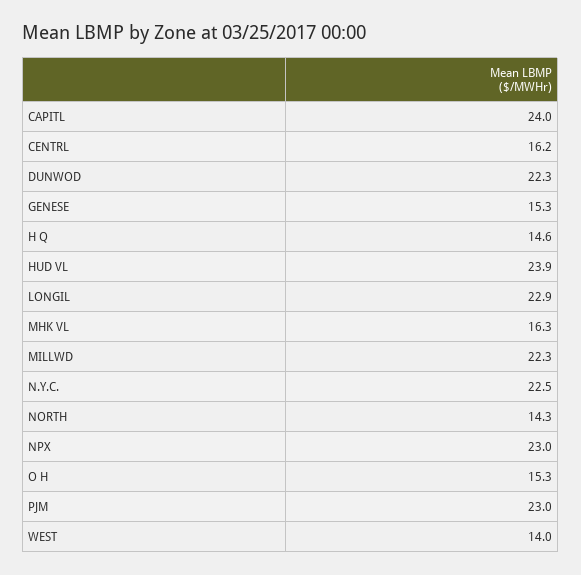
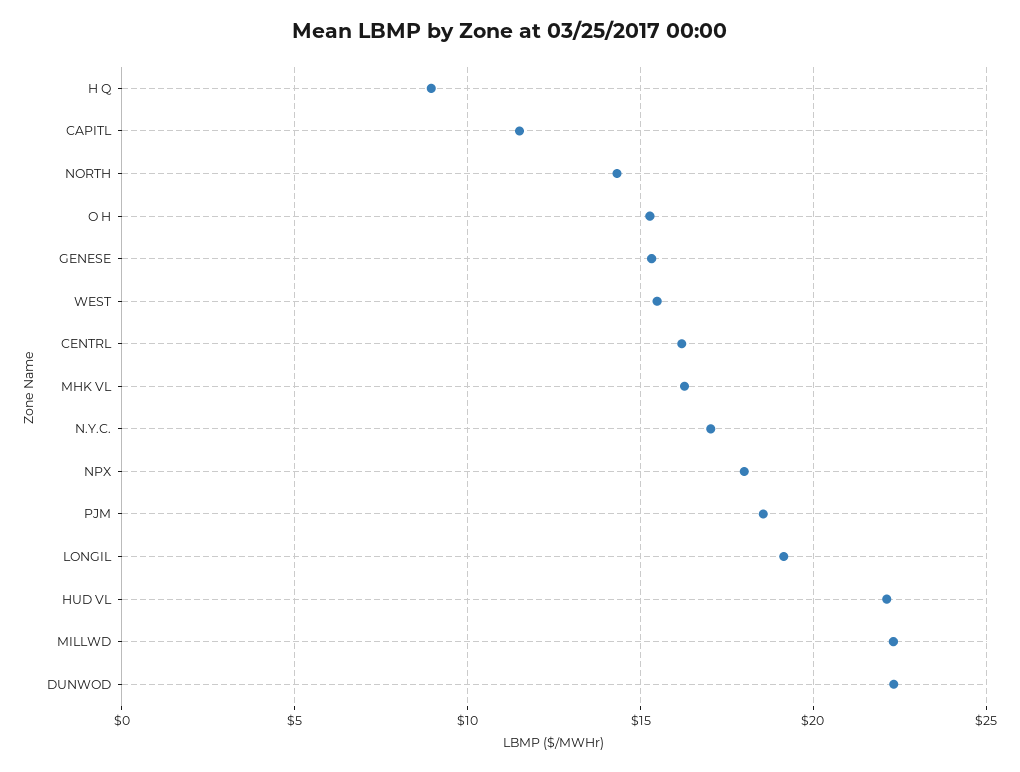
CAPITL: 24 -> 11.5
H Q: 14.6 -> 9
HUD VL: 23.9 -> 22
LONGIL: 22.9 -> 19
N.Y.C.: 22.5 -> 17
NPX: 23 -> 18
PJM: 23 -> 18.5
WEST: 14 -> 15.5

